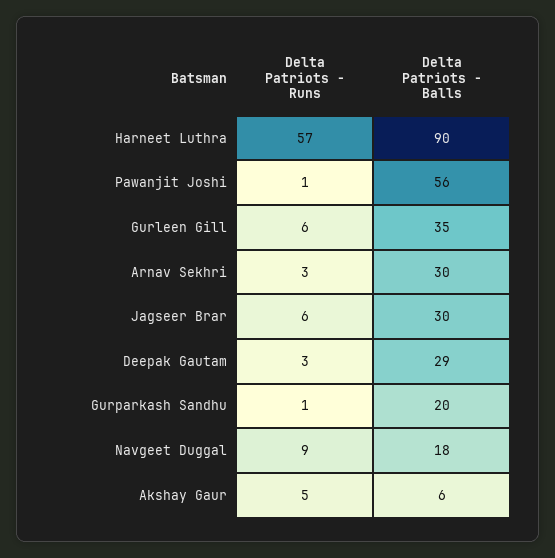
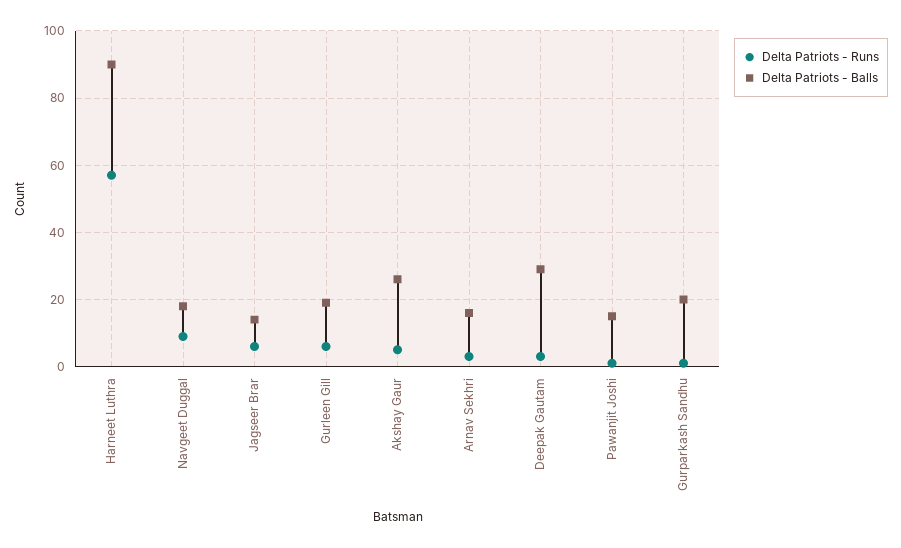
Delta Patriots - Balls, Pawanjit Joshi: 56 -> 15
Delta Patriots - Balls, Gurleen Gill: 35 -> 20
Delta Patriots - Balls, Arnav Sekhri: 30 -> 15
Delta Patriots - Balls, Jagseer Brar: 30 -> 15
Delta Patriots - Balls, Akshay Gaur: 6 -> 25

